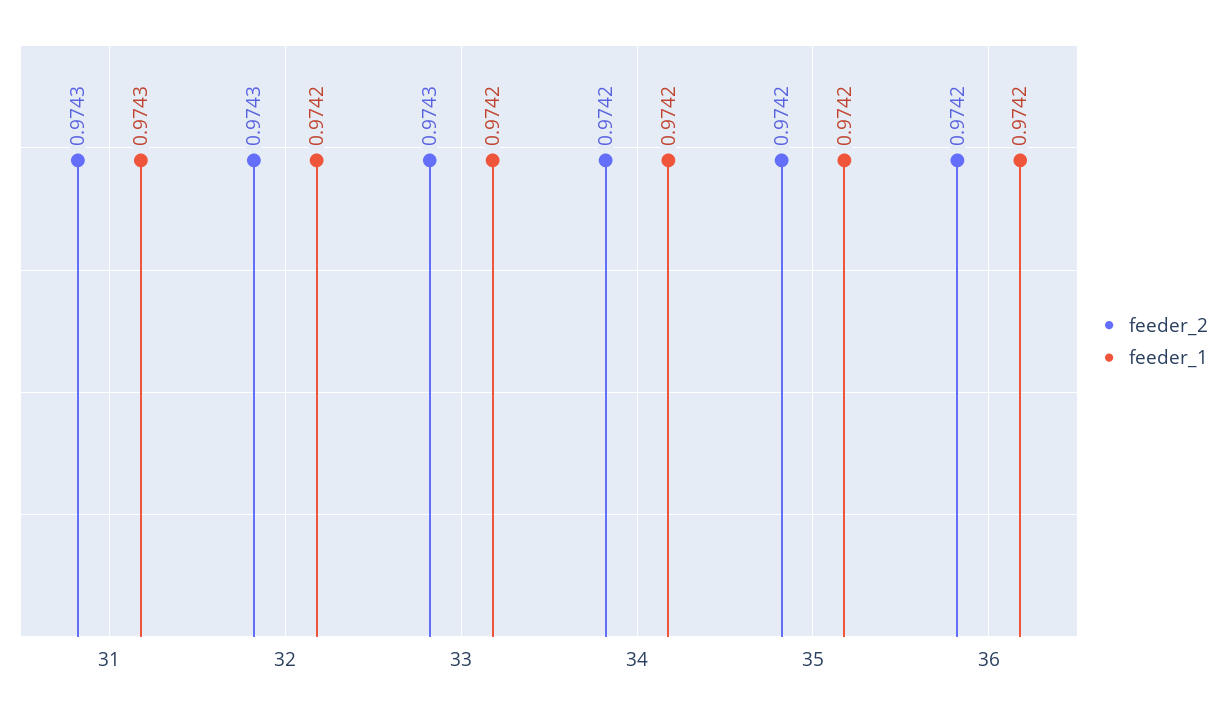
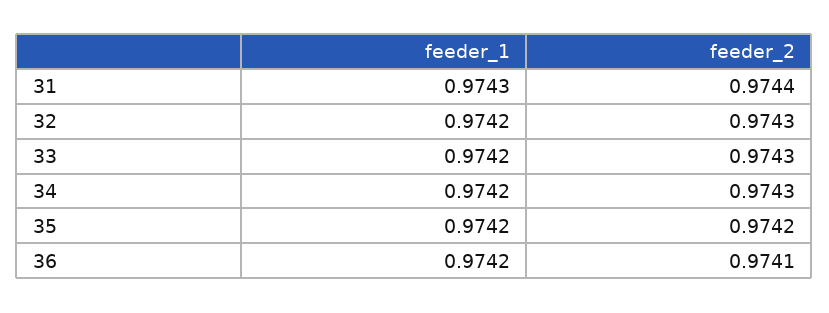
feeder_2, 31: 0.9743 -> 0.9744
feeder_2, 34: 0.9742 -> 0.9743
feeder_2, 36: 0.9742 -> 0.9741

